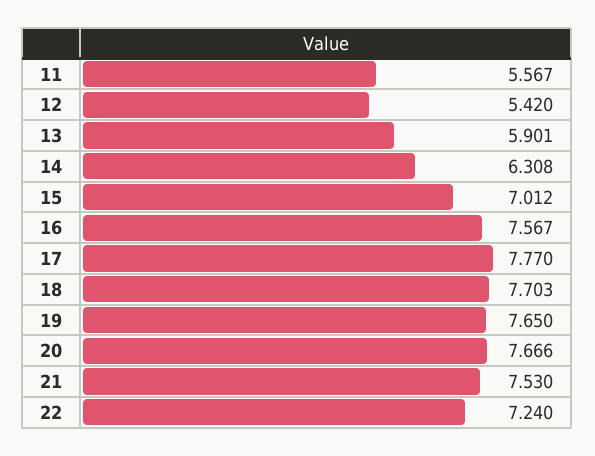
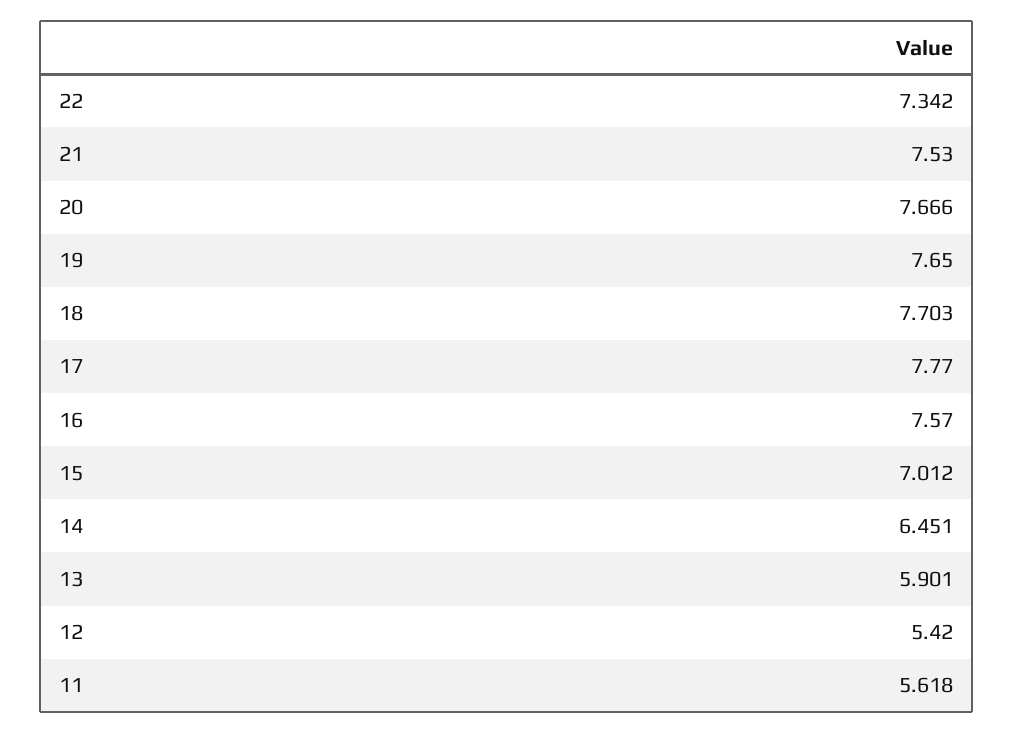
11: 5.567 -> 5.618
14: 6.308 -> 6.451
16: 7.567 -> 7.57
22: 7.24 -> 7.342

